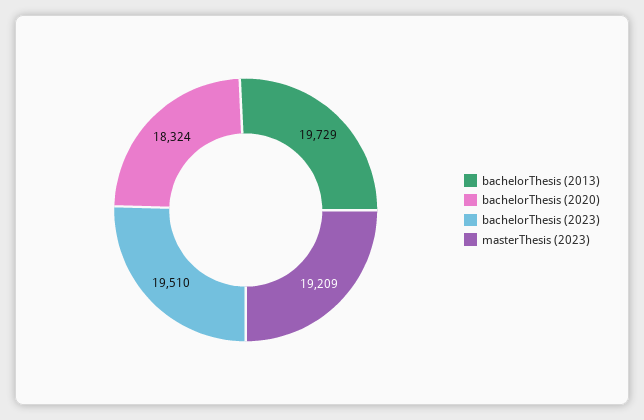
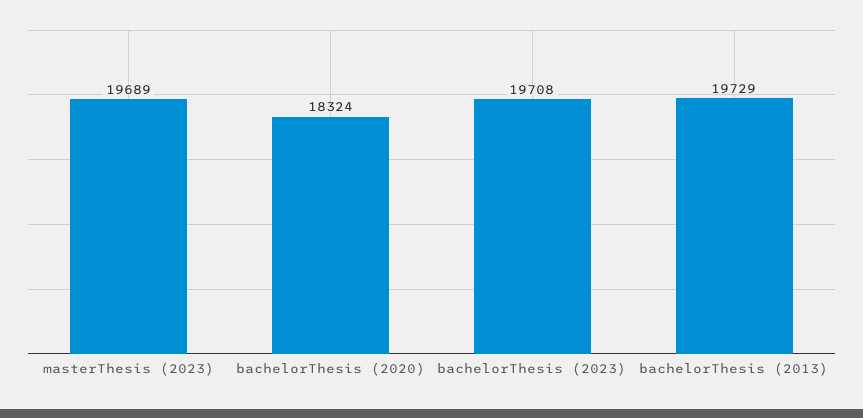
bachelorThesis (2023): 19510 -> 19708
masterThesis (2023): 19209 -> 19689

